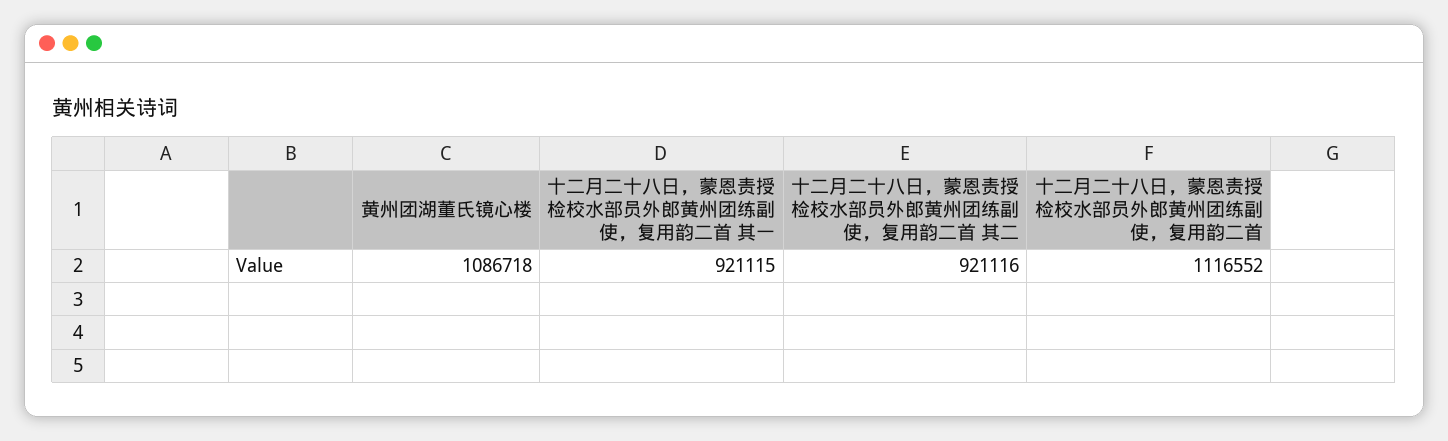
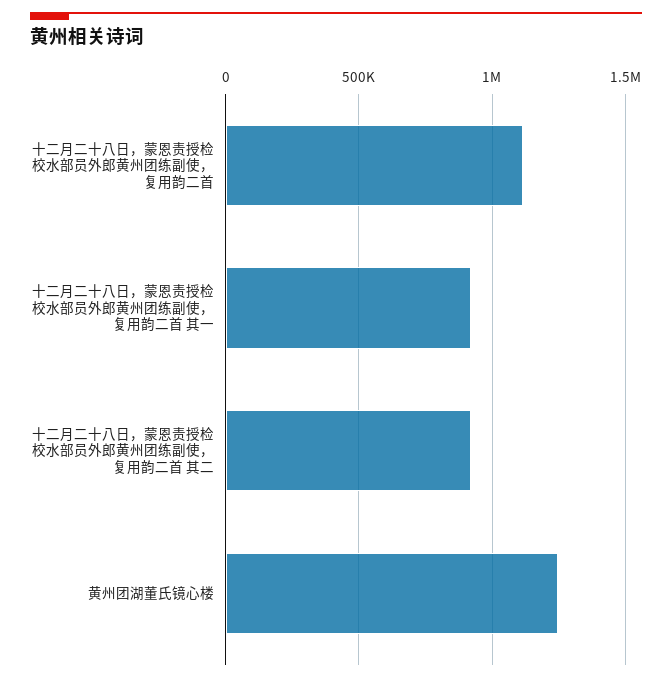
黄州团湖董氏镜心楼: 1086718 -> 1250000

